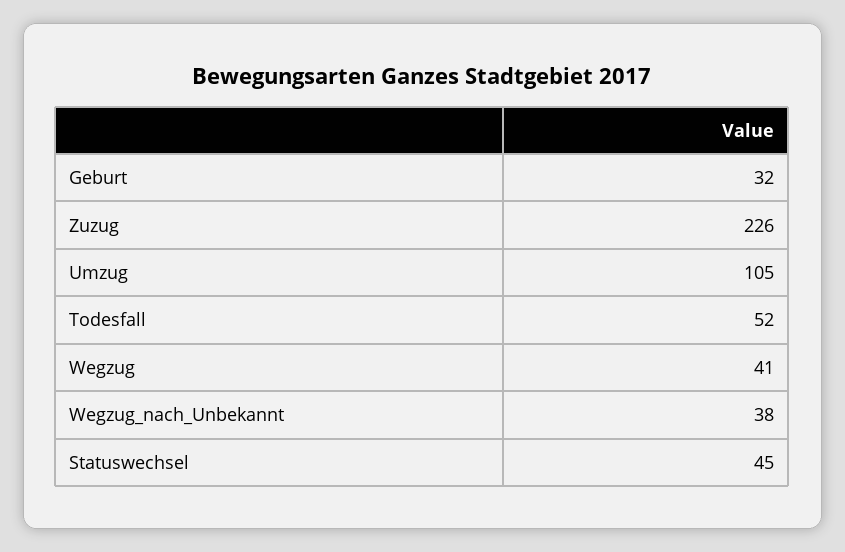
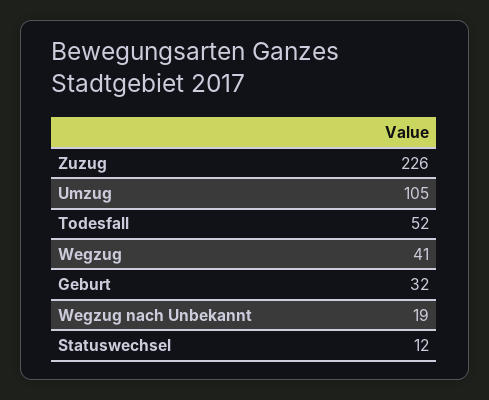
Wegzug_nach_Unbekannt: 38 -> 19
Statuswechsel: 45 -> 12

